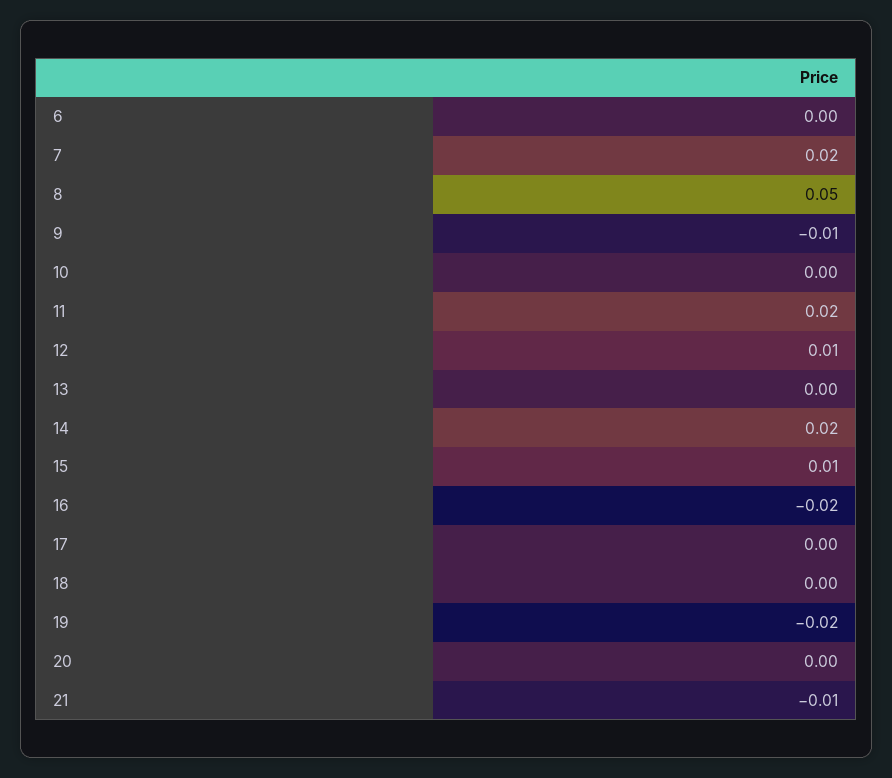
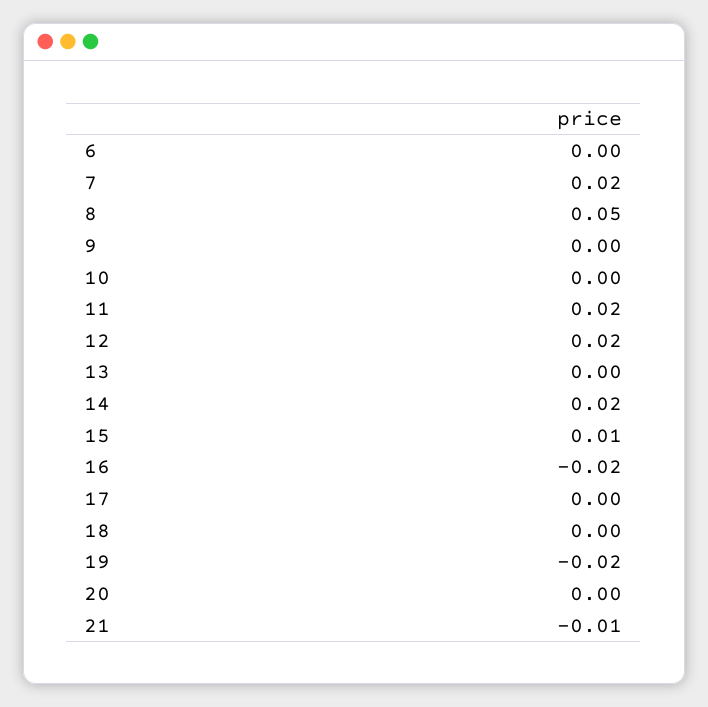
9: -0.01 -> 0
12: 0.01 -> 0.02

